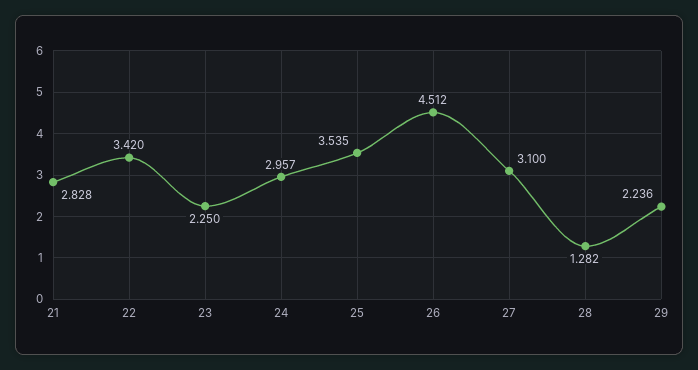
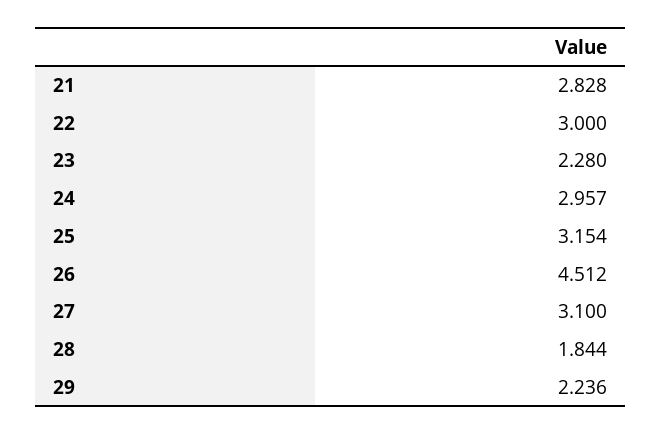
22: 3.42 -> 3
23: 2.25 -> 2.28
25: 3.535 -> 3.154
28: 1.282 -> 1.844

